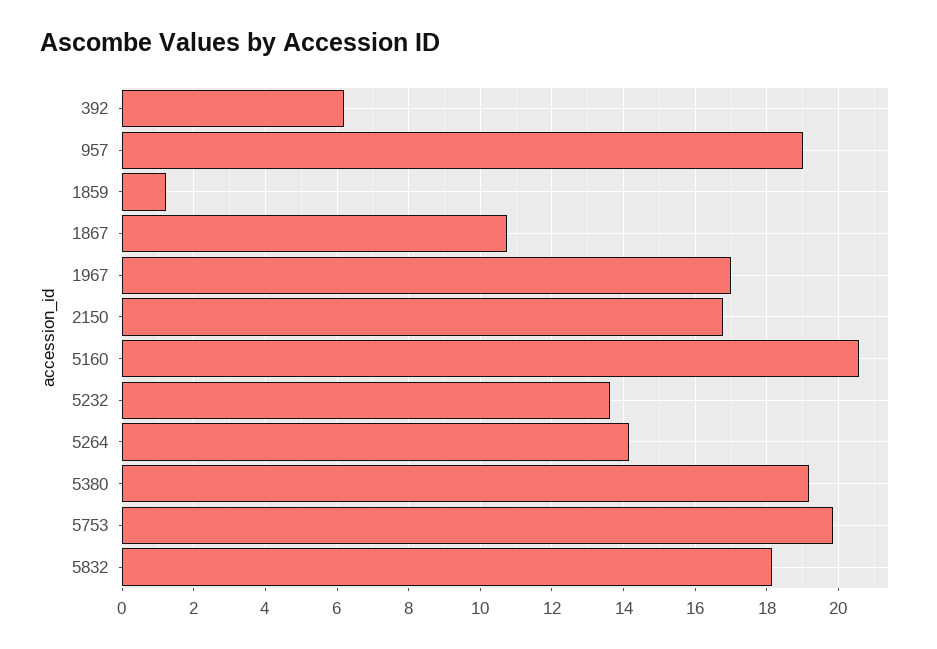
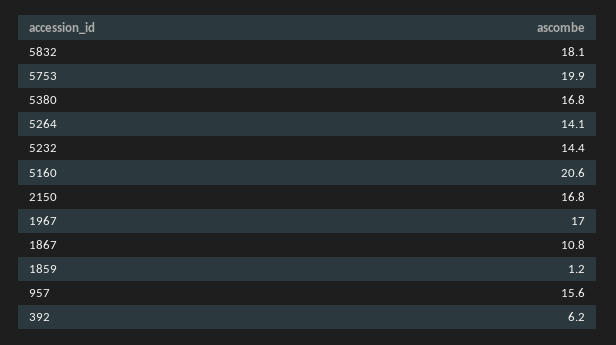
957: 19 -> 15.6
5232: 13.6 -> 14.4
5380: 19.2 -> 16.8

